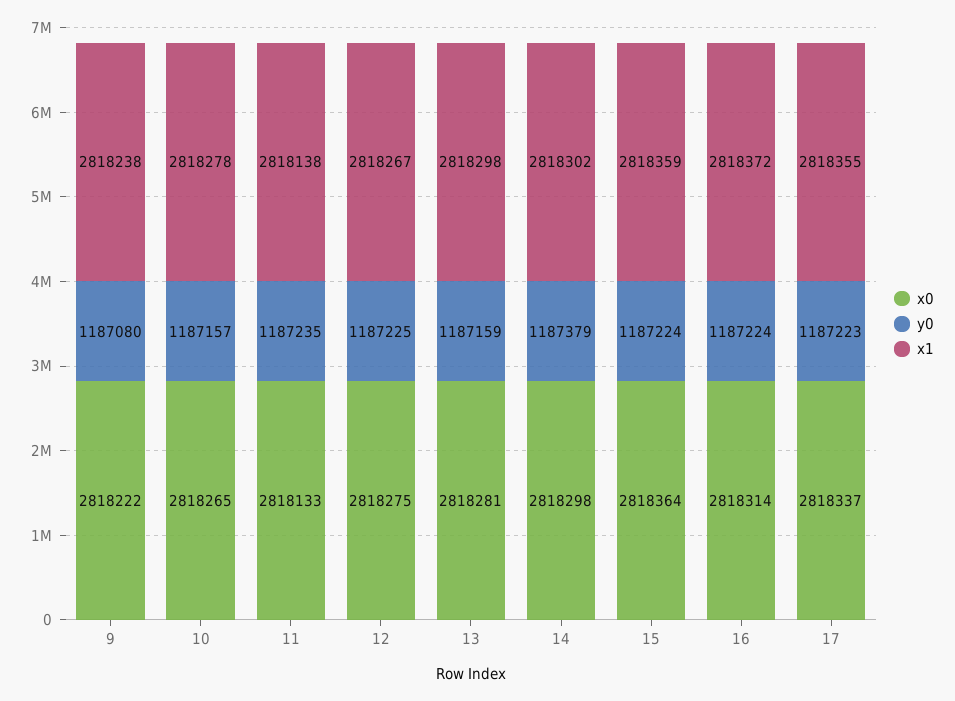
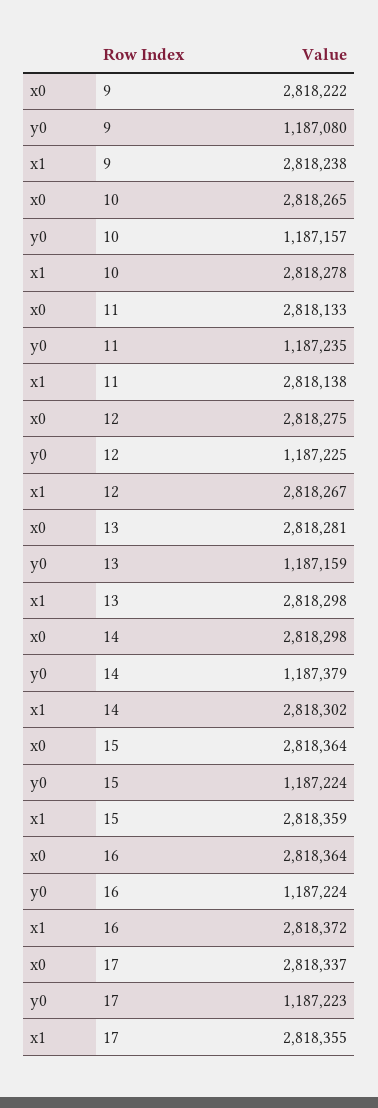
x0, 16: 2818314 -> 2818364

